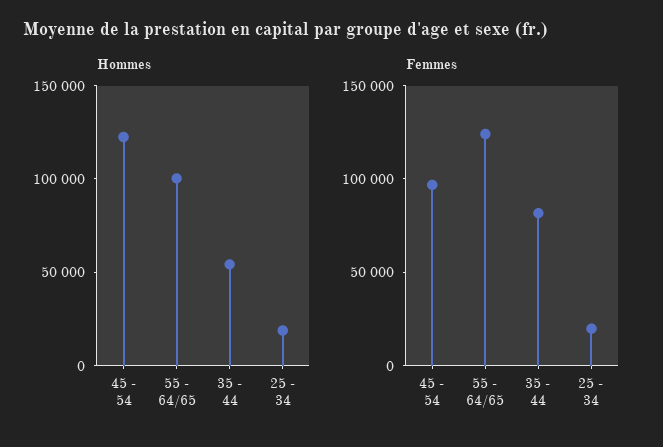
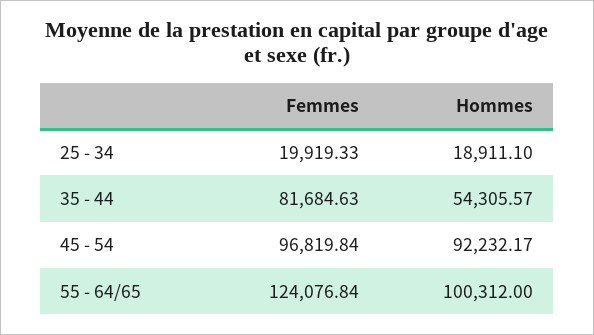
Hommes, 45 - 54: 120000 -> 92232.17

